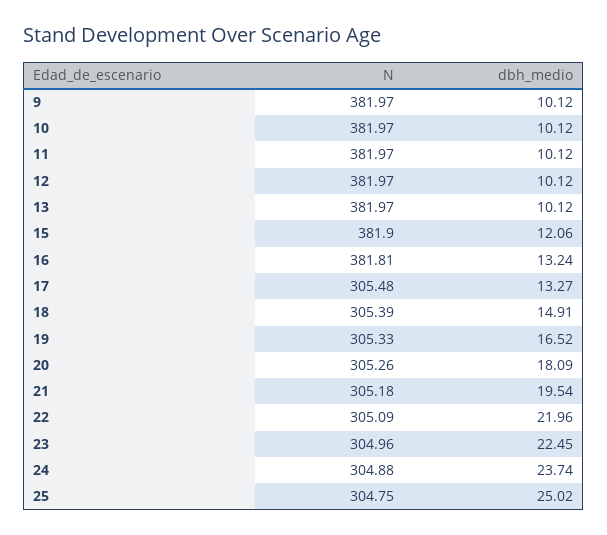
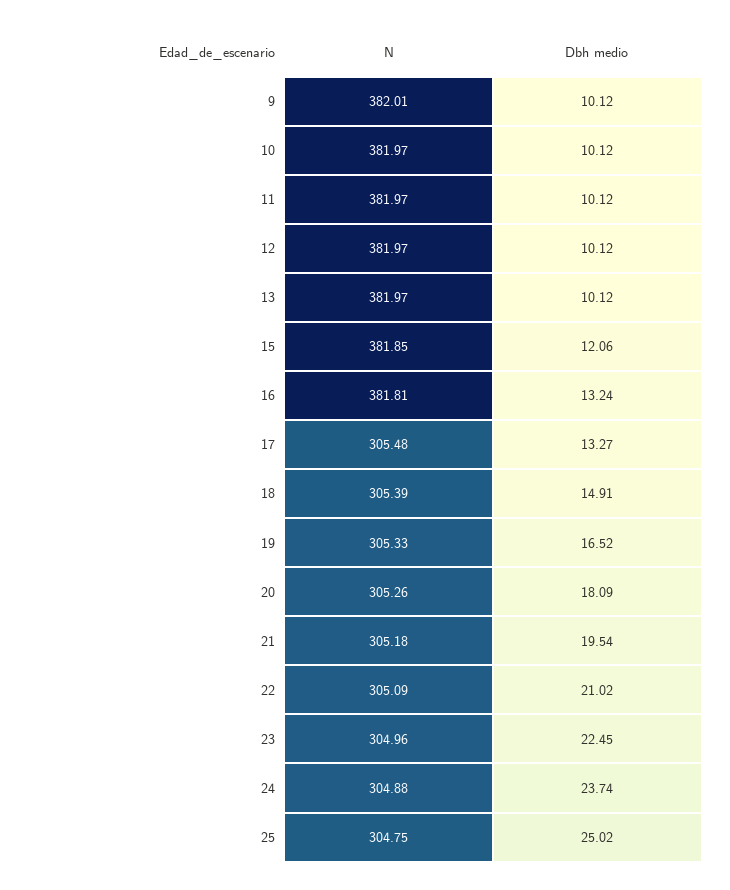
N, 9: 381.97 -> 382.01
N, 15: 381.9 -> 381.85
dbh_medio, 22: 21.96 -> 21.02

